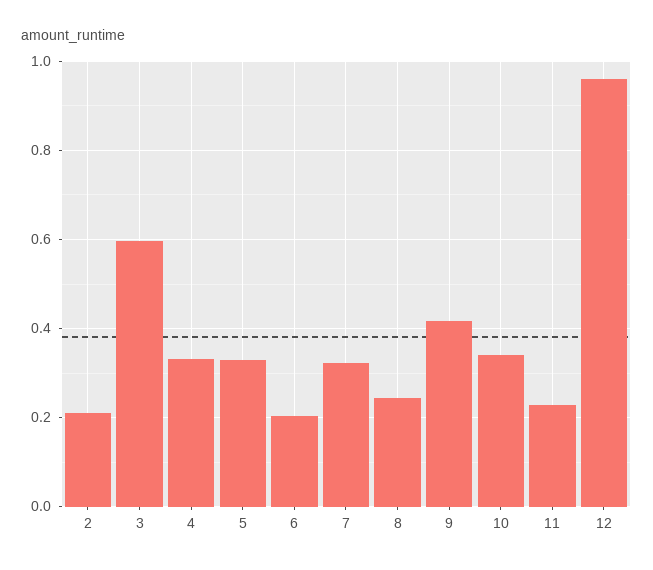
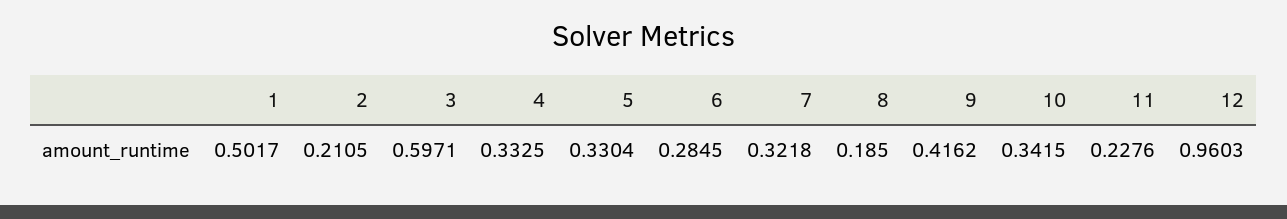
6: 0.2 -> 0.2845
8: 0.24 -> 0.185
1: none -> 0.5017

